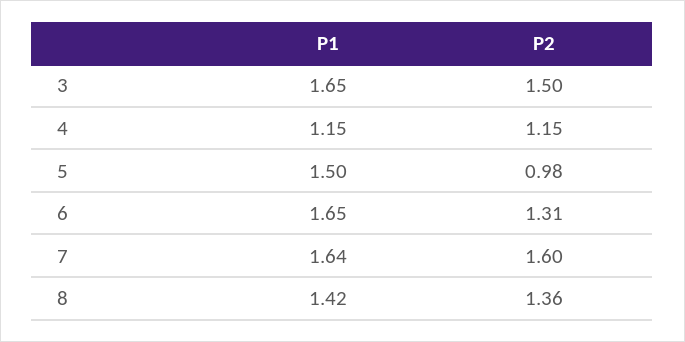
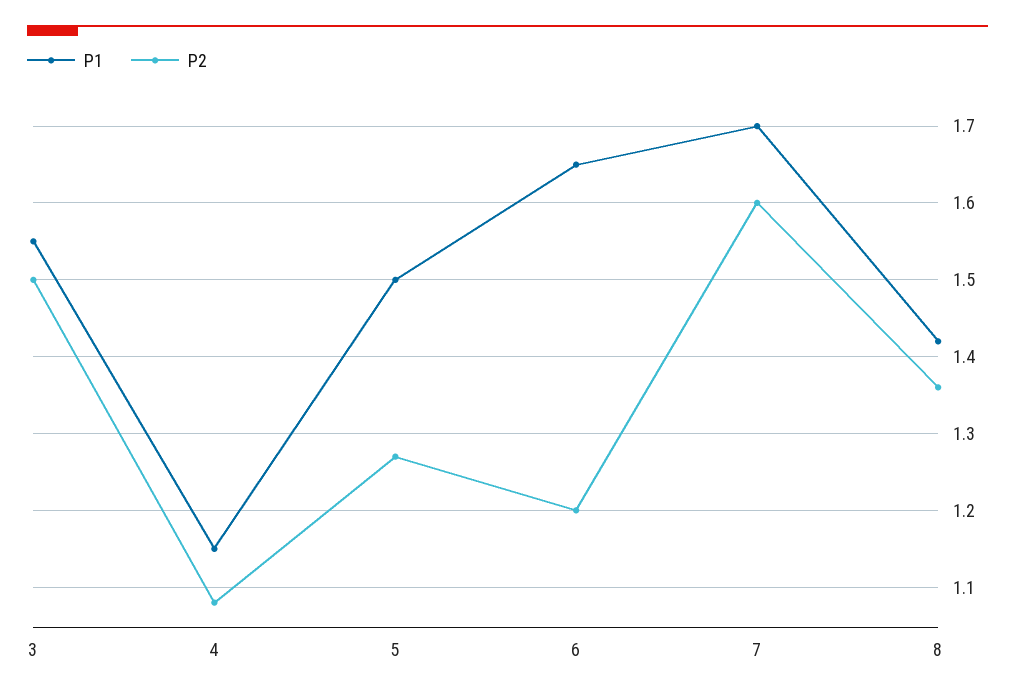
P1, 3: 1.65 -> 1.55
P2, 4: 1.15 -> 1.08
P2, 5: 0.98 -> 1.27
P2, 6: 1.31 -> 1.2
P1, 7: 1.64 -> 1.7

